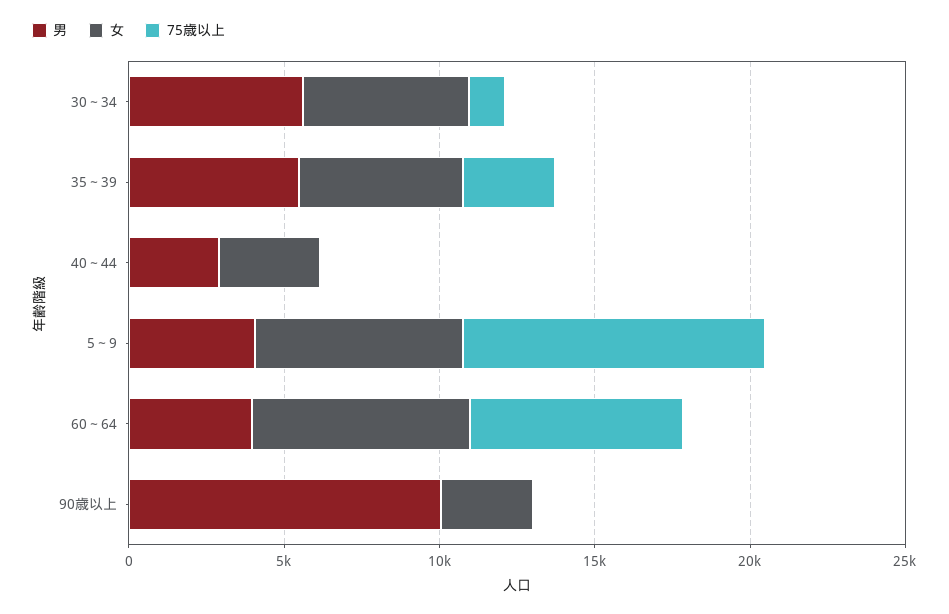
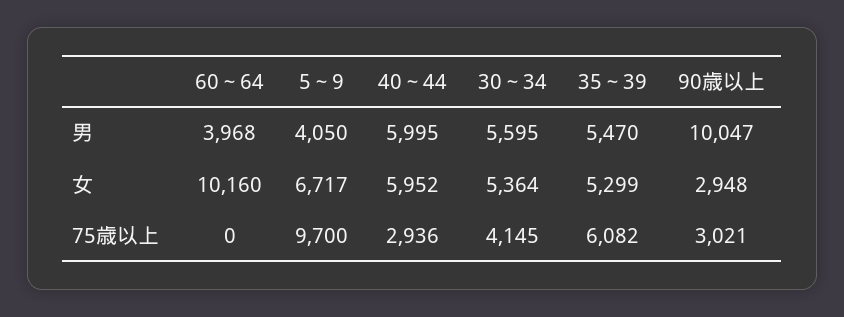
75歳以上, 30～34: 1000 -> 4145
75歳以上, 35～39: 3000 -> 6082
男, 40～44: 3000 -> 5995
女, 40～44: 3000 -> 5952
75歳以上, 40～44: 0 -> 2936
女, 60～64: 7000 -> 10160
75歳以上, 60～64: 7000 -> 0
75歳以上, 90歳以上: 0 -> 3021

